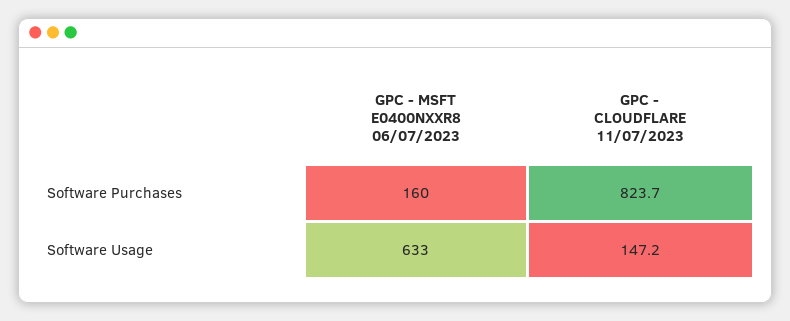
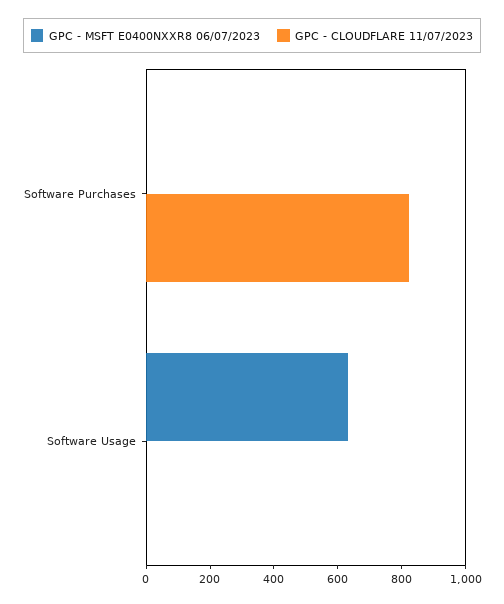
GPC - MSFT E0400NXXR8 06/07/2023, Software Purchases: 160 -> 0
GPC - CLOUDFLARE 11/07/2023, Software Usage: 147.2 -> 0

